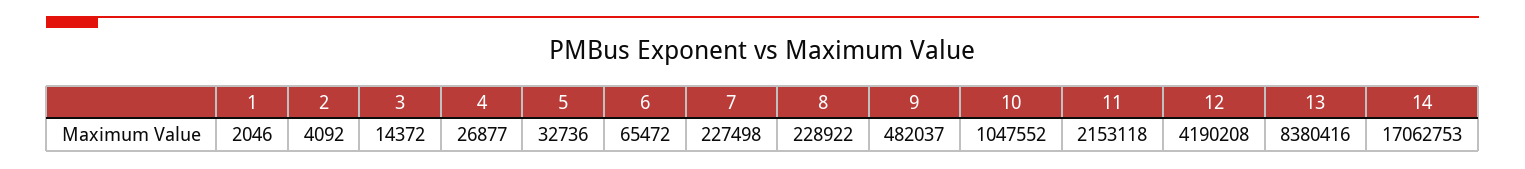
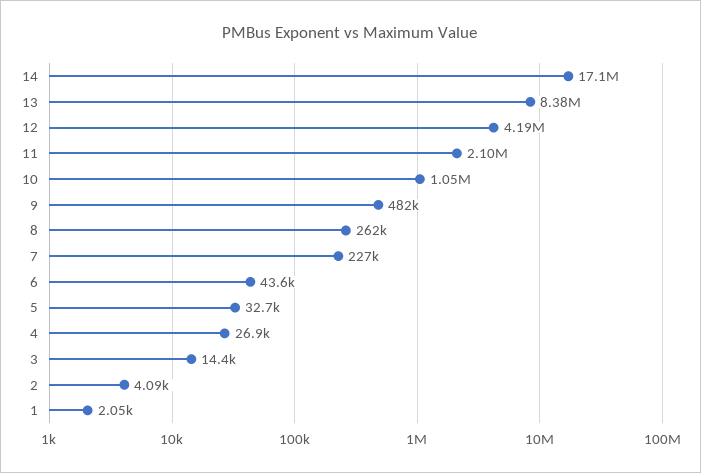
6: 65472 -> 43600
8: 228922 -> 262000
11: 2153118 -> 2100000

